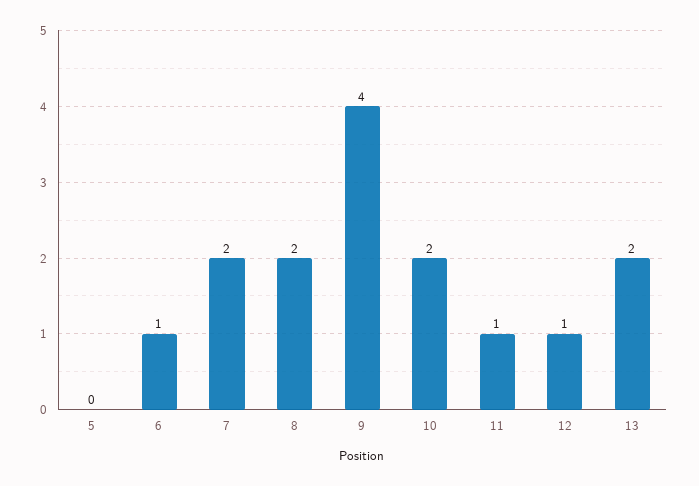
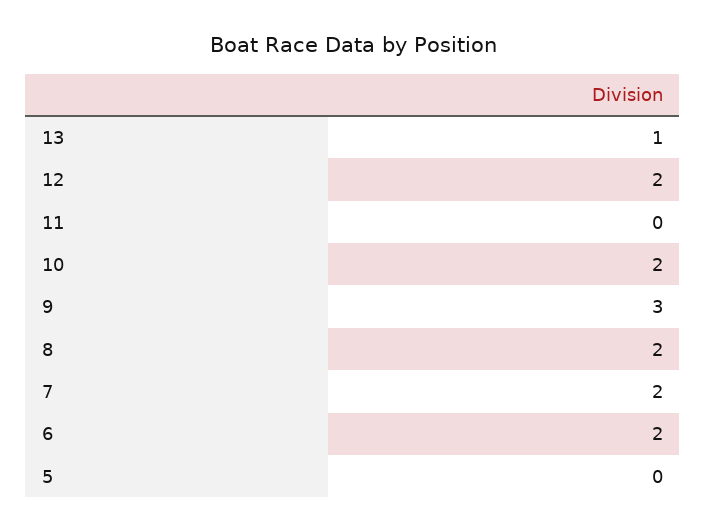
6: 1 -> 2
9: 4 -> 3
11: 1 -> 0
12: 1 -> 2
13: 2 -> 1

